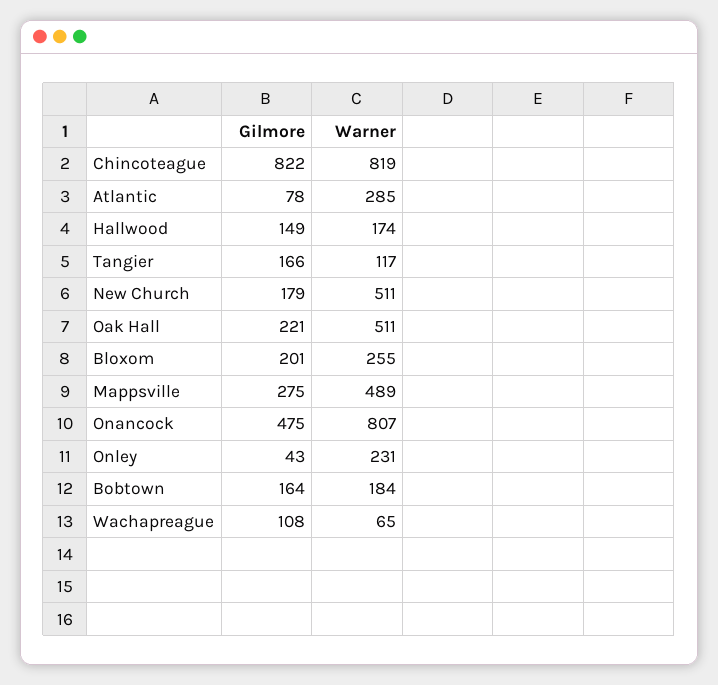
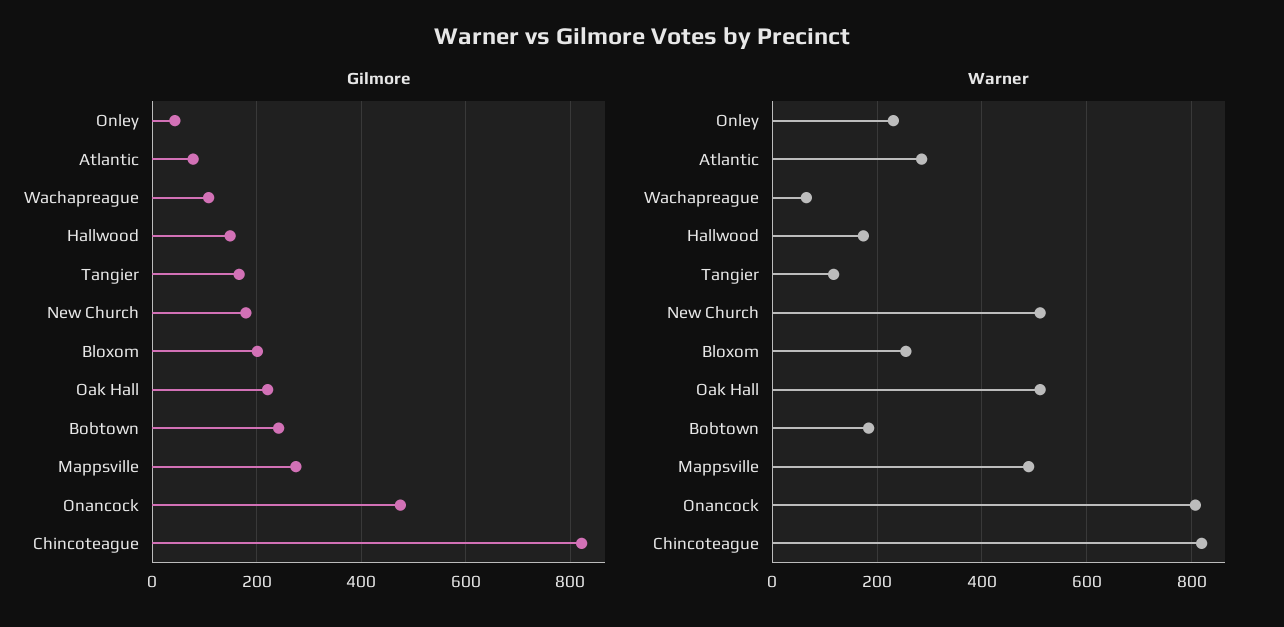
Gilmore, Bobtown: 164 -> 240

